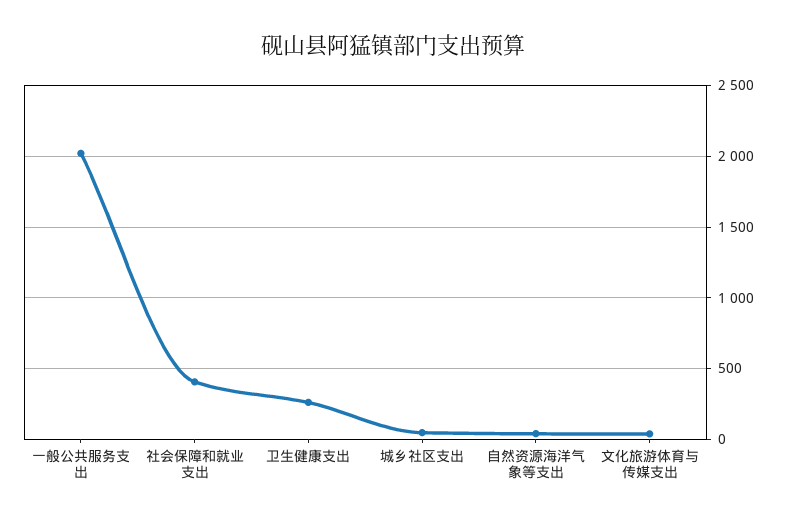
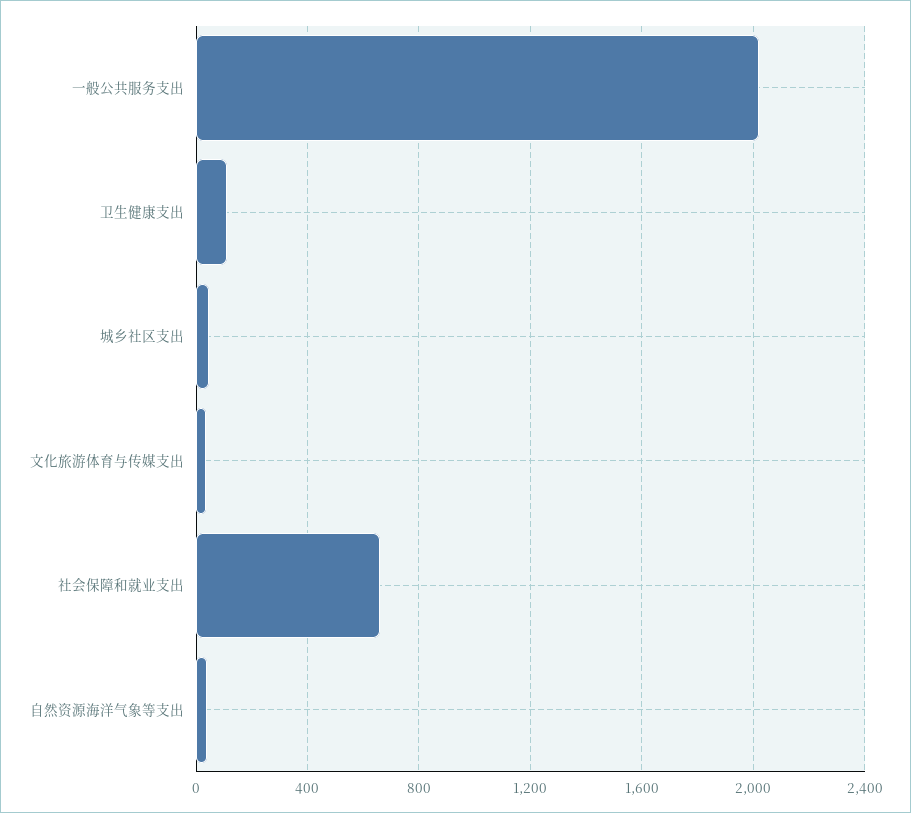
社会保障和就业支出: 400 -> 650
卫生健康支出: 250 -> 100

